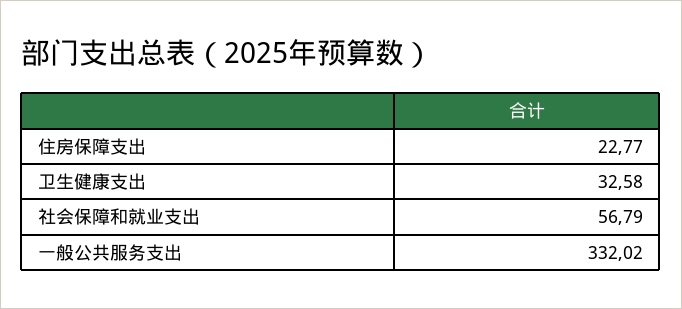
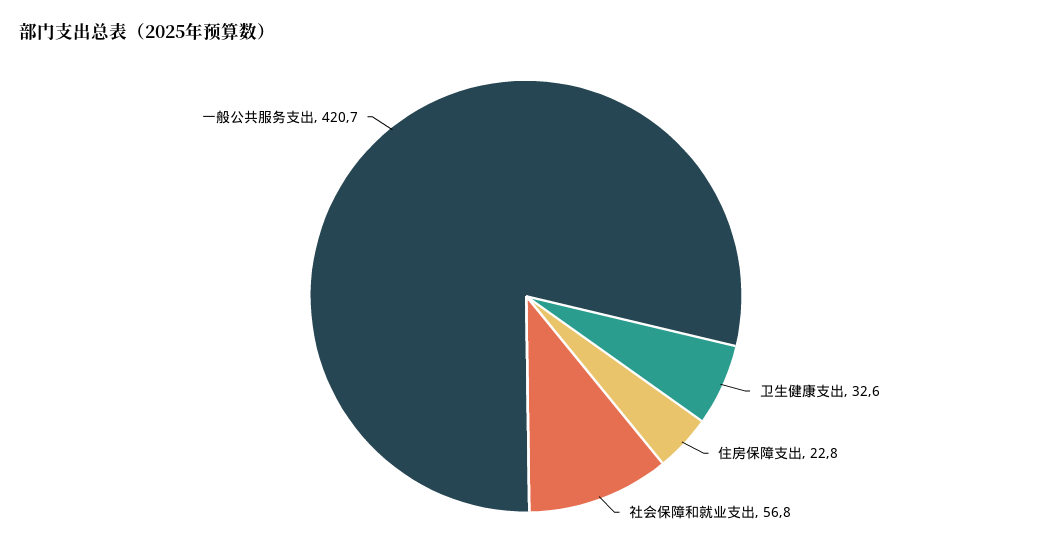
一般公共服务支出: 332.02 -> 420.7

